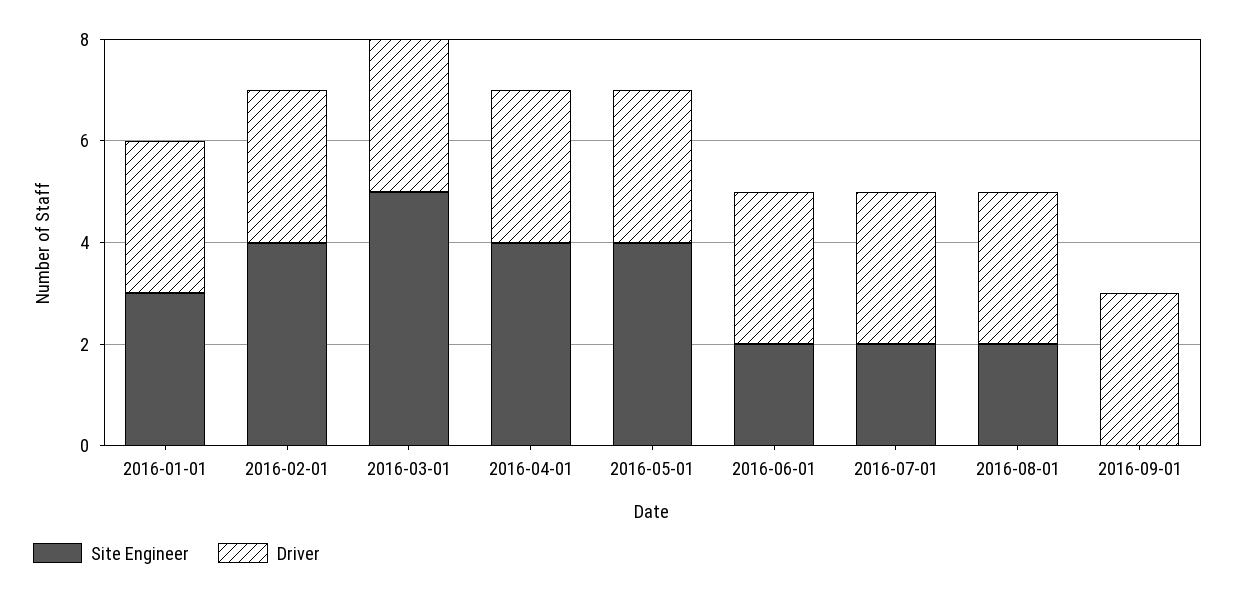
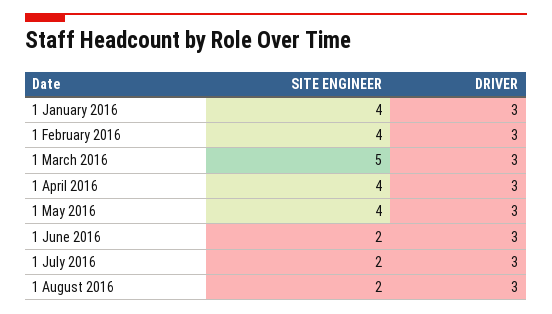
Site Engineer, 2016-01-01: 3 -> 4
Site Engineer, 2016-09-01: 0 -> none
Driver, 2016-09-01: 3 -> none

